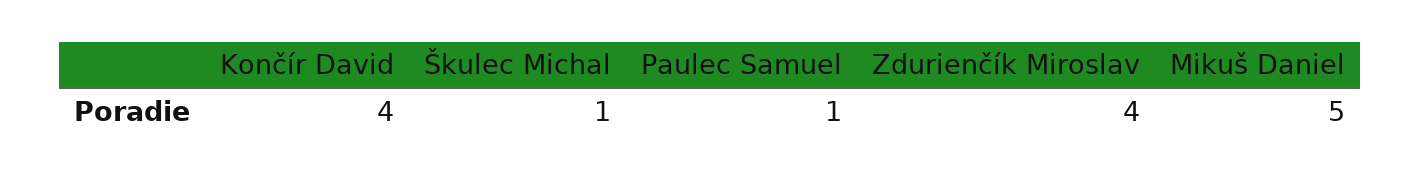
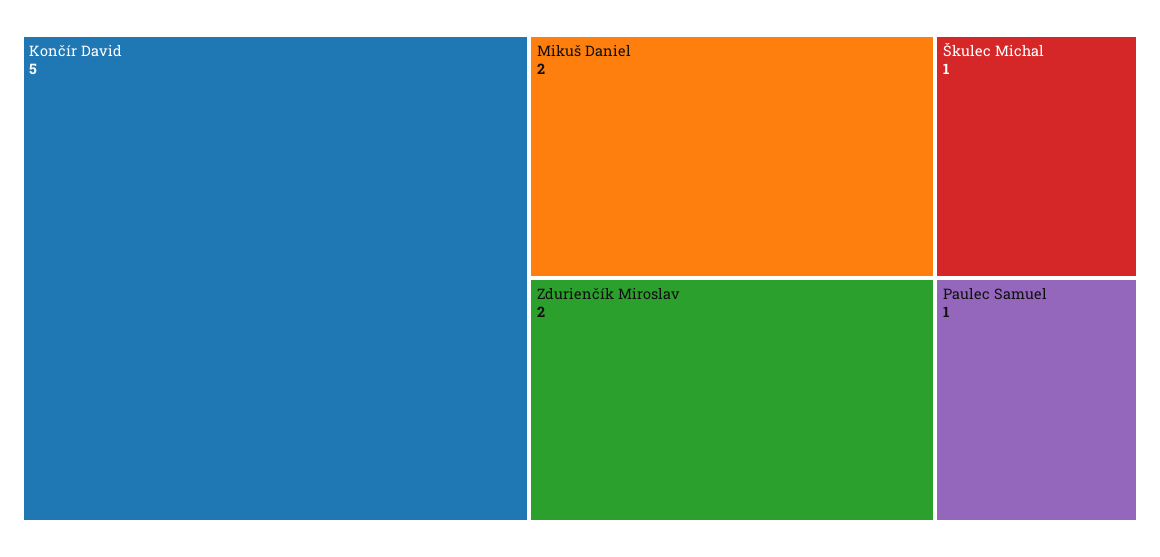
Končír David: 4 -> 5
Zdurienčík Miroslav: 4 -> 2
Mikuš Daniel: 5 -> 2

